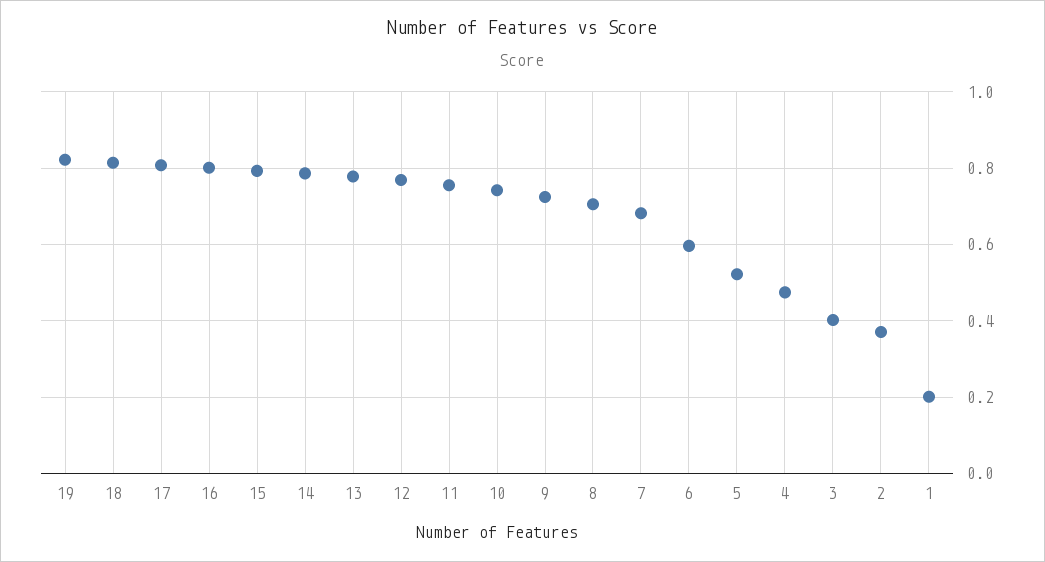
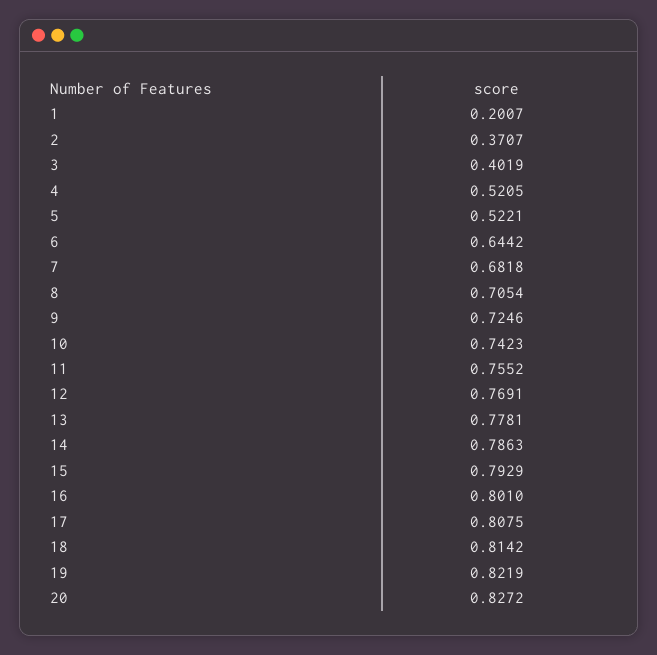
6: 0.6 -> 0.6442
4: 0.48 -> 0.5205
20: none -> 0.8272

